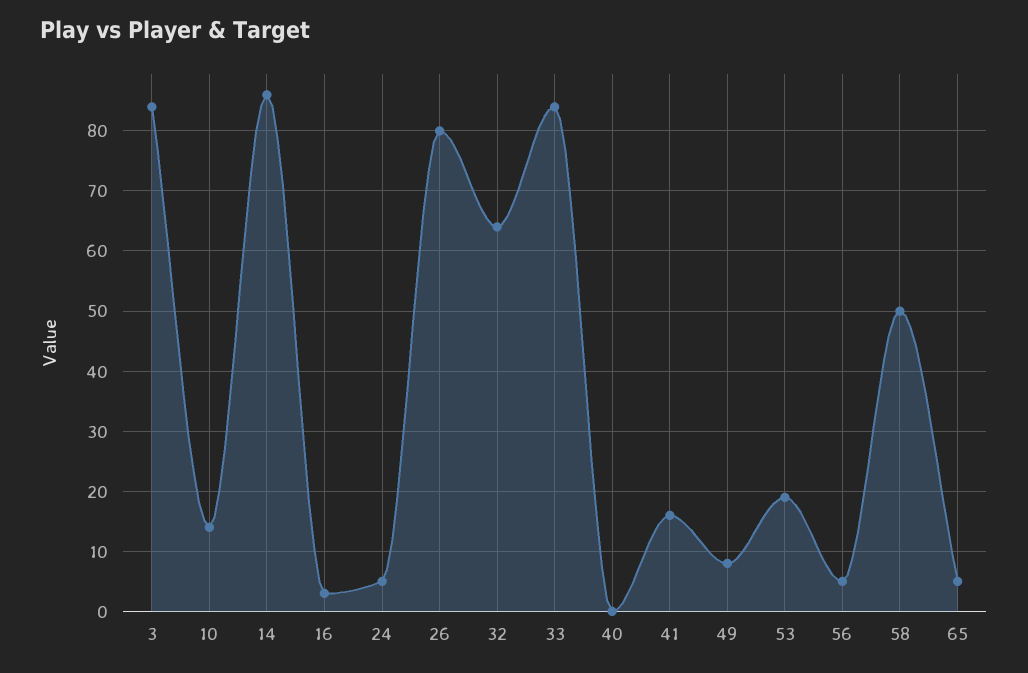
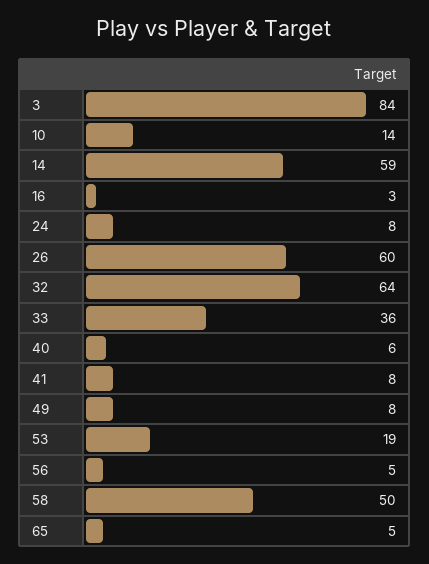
14: 86 -> 59
24: 5 -> 8
26: 80 -> 60
33: 84 -> 36
40: 0 -> 6
41: 16 -> 8

